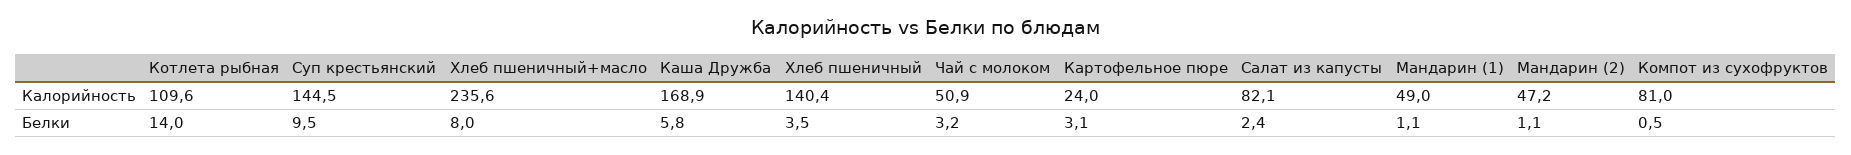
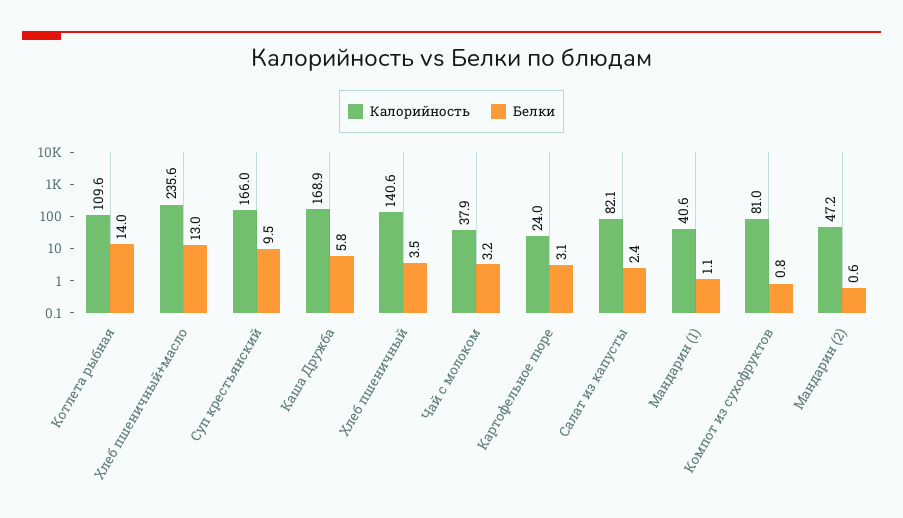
Калорийность, Суп крестьянский: 144.5 -> 166
Калорийность, Хлеб пшеничный: 140.4 -> 140.6
Калорийность, Чай с молоком: 50.9 -> 37.9
Калорийность, Мандарин (1): 49 -> 40.6
Белки, Хлеб пшеничный+масло: 8 -> 13
Белки, Мандарин (2): 1.1 -> 0.6
Белки, Компот из сухофруктов: 0.5 -> 0.8

